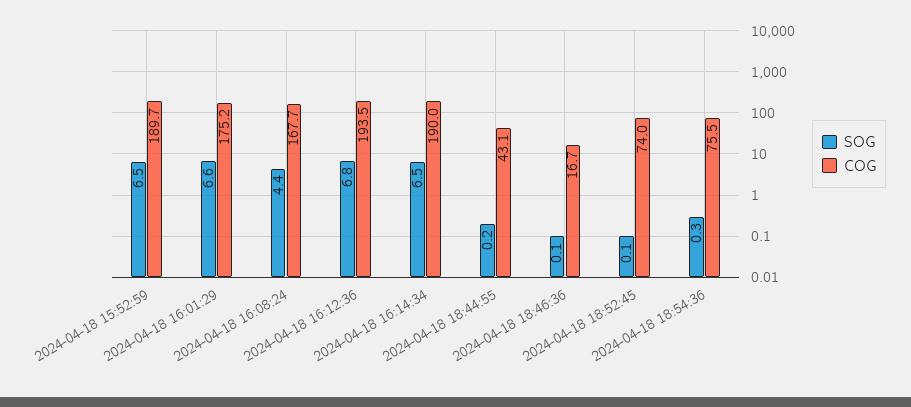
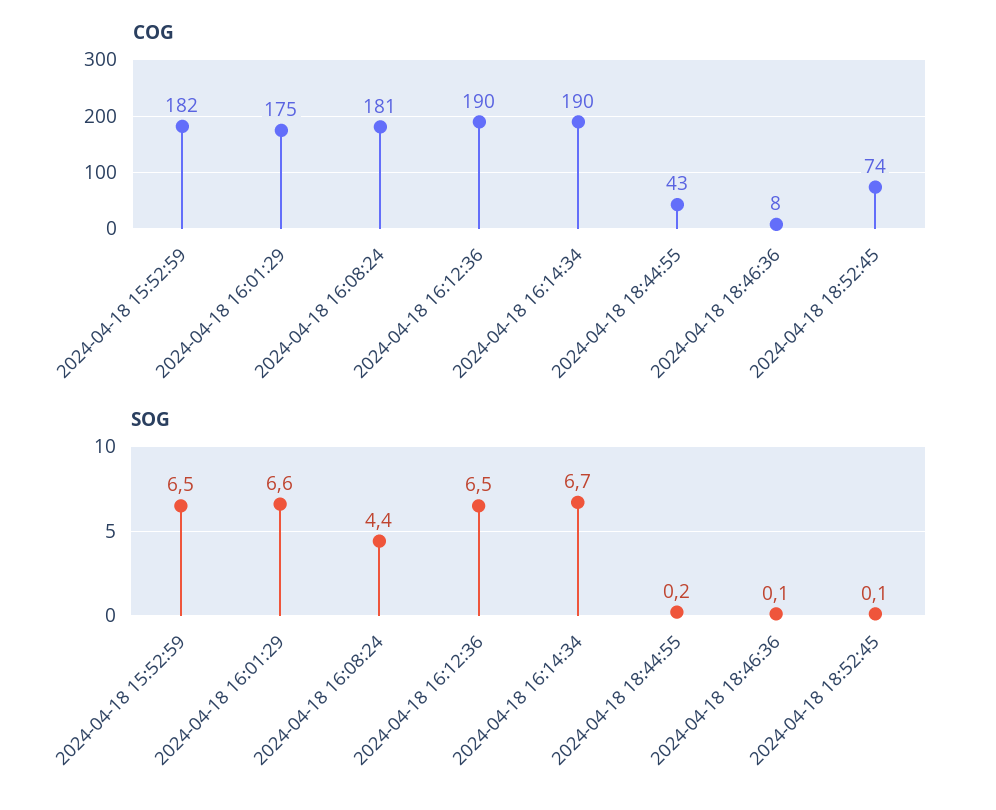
COG, 2024-04-18 15:52:59: 189.7 -> 182
COG, 2024-04-18 16:08:24: 167.7 -> 181
SOG, 2024-04-18 16:12:36: 6.8 -> 6.5
COG, 2024-04-18 16:12:36: 193.5 -> 190
SOG, 2024-04-18 16:14:34: 6.5 -> 6.7
COG, 2024-04-18 18:46:36: 16.7 -> 8
SOG, 2024-04-18 18:54:36: 0.3 -> none
COG, 2024-04-18 18:54:36: 75.5 -> none

